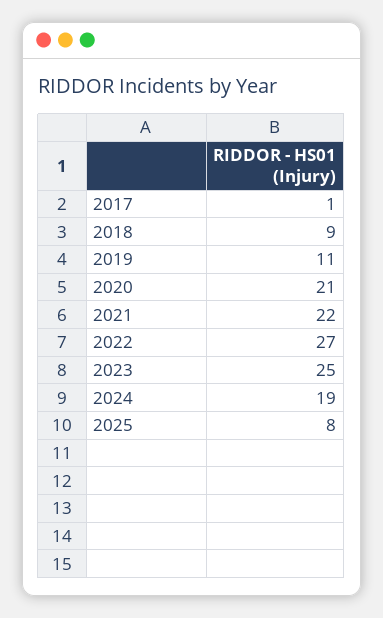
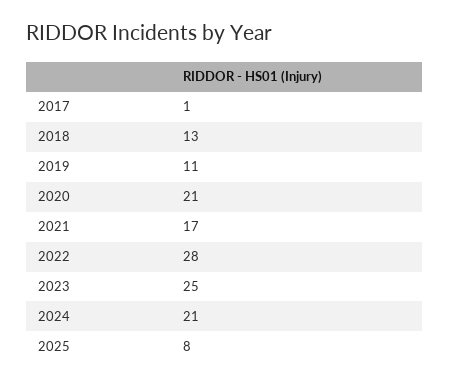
2018: 9 -> 13
2021: 22 -> 17
2022: 27 -> 28
2024: 19 -> 21

